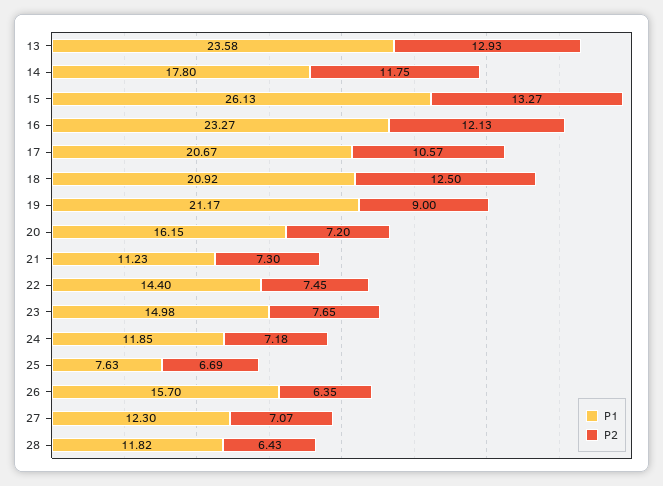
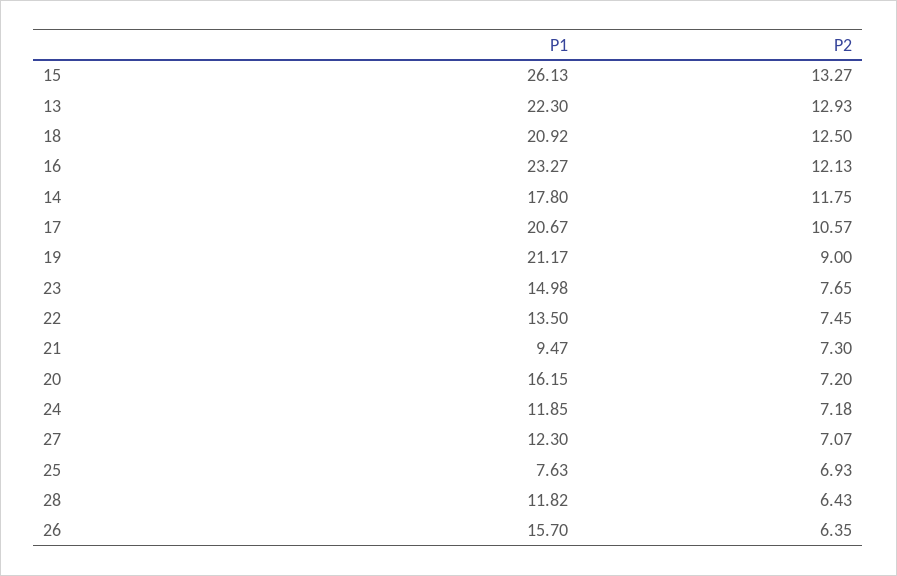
P1, 13: 23.58 -> 22.3
P1, 21: 11.23 -> 9.47
P1, 22: 14.4 -> 13.5
P2, 25: 6.69 -> 6.93

